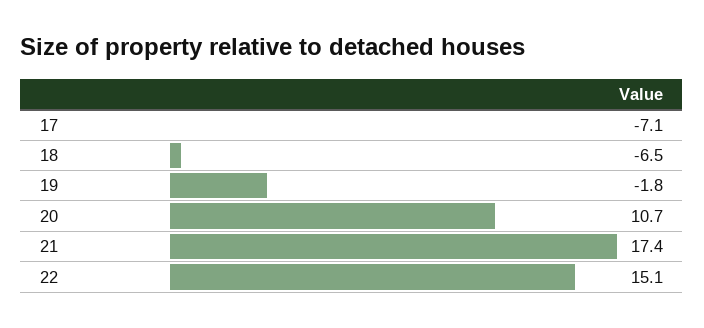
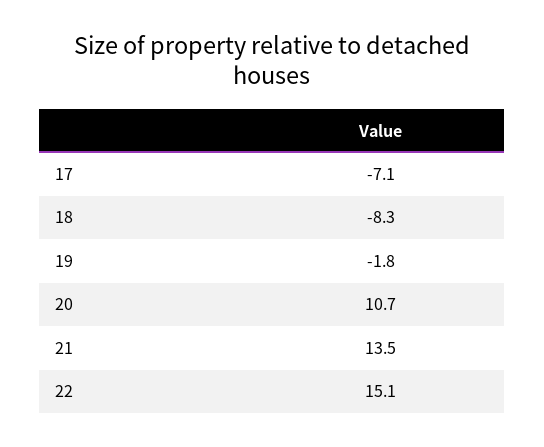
18: -6.5 -> -8.3
21: 17.4 -> 13.5

